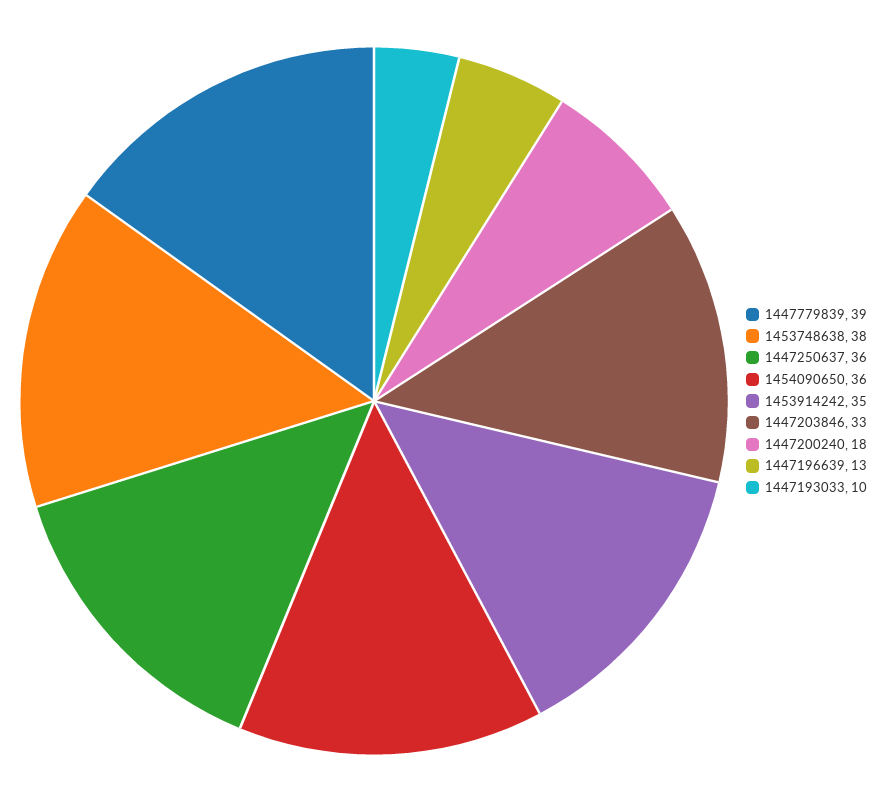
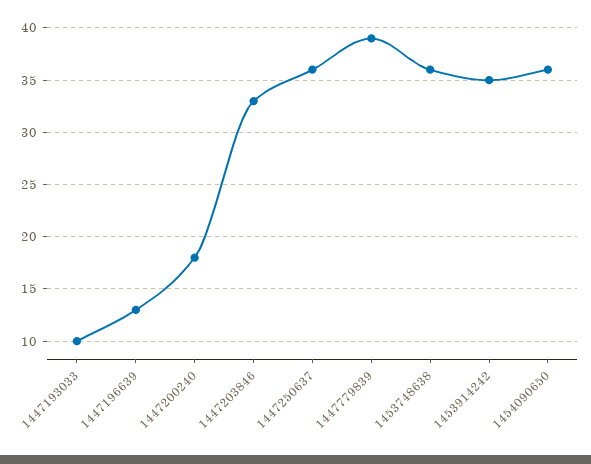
1453748638: 38 -> 36

